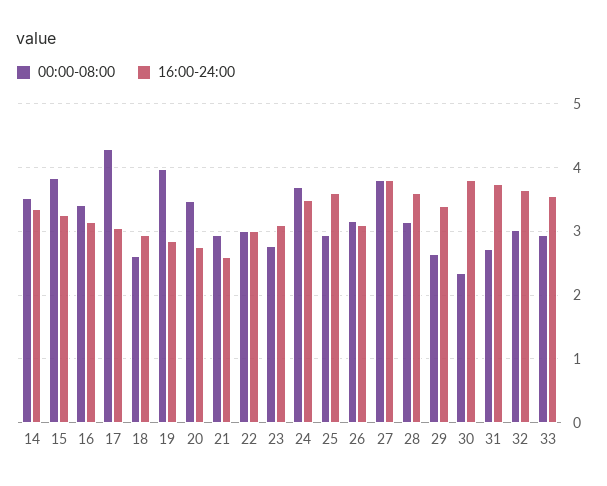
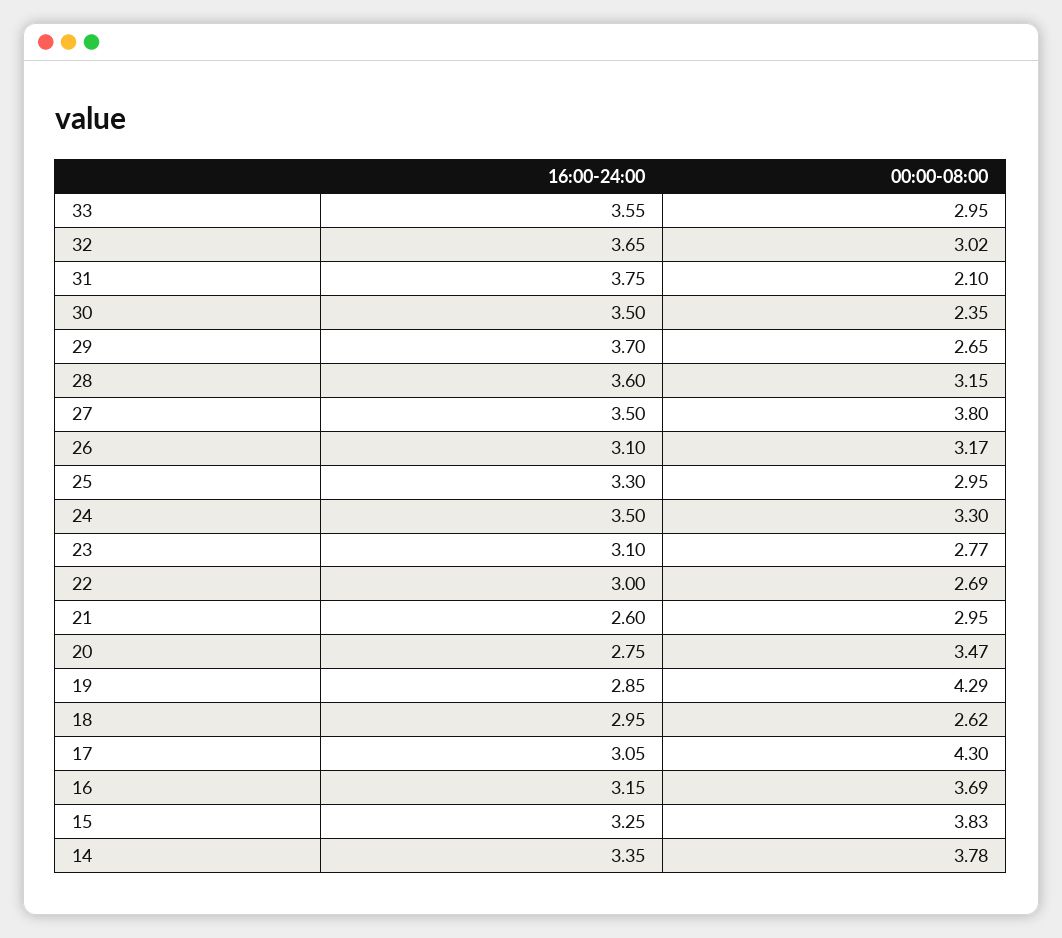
00:00-08:00, 14: 3.5 -> 3.78
00:00-08:00, 16: 3.4 -> 3.69
00:00-08:00, 19: 4 -> 4.29
00:00-08:00, 22: 3 -> 2.69
00:00-08:00, 24: 3.7 -> 3.3
16:00-24:00, 25: 3.6 -> 3.3
16:00-24:00, 27: 3.8 -> 3.5
16:00-24:00, 29: 3.4 -> 3.7
16:00-24:00, 30: 3.8 -> 3.5
00:00-08:00, 31: 2.7 -> 2.1

